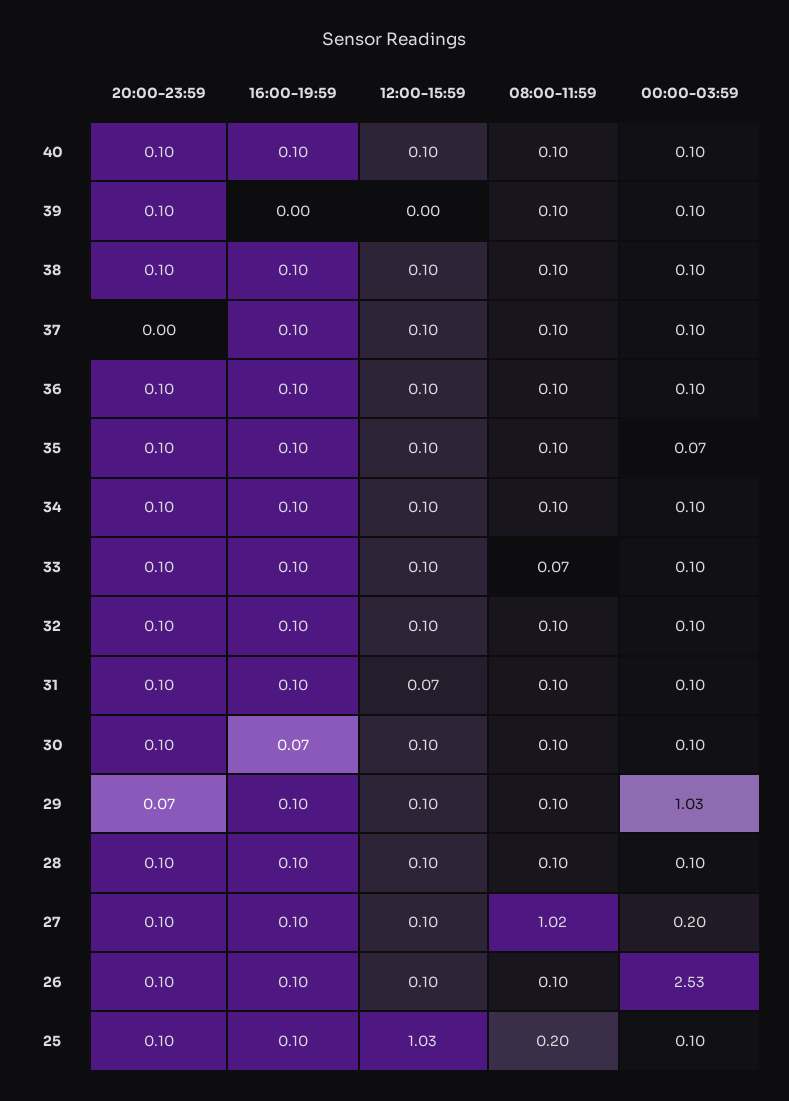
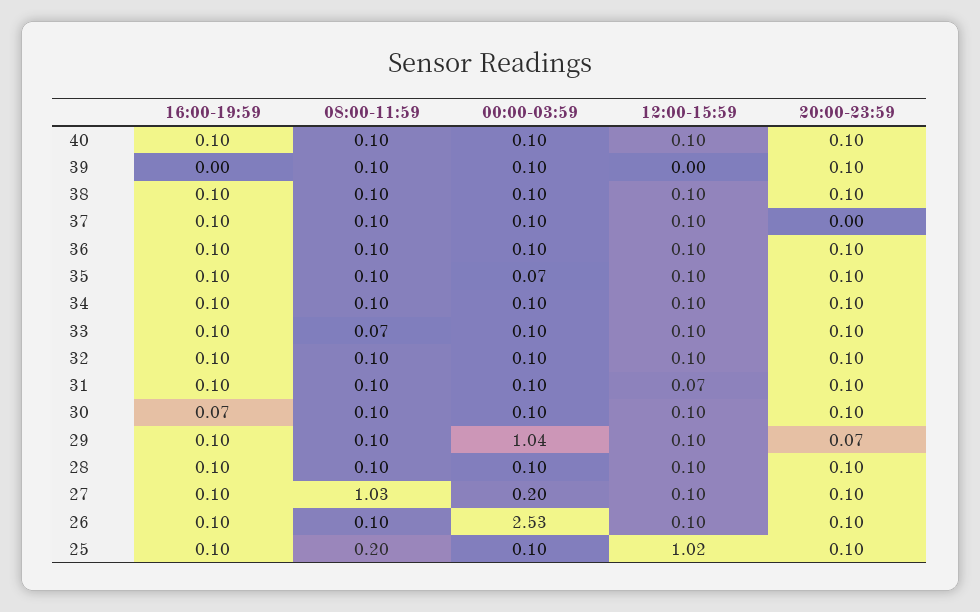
00:00-03:59, 29: 1.03 -> 1.04
08:00-11:59, 27: 1.02 -> 1.03
12:00-15:59, 25: 1.03 -> 1.02

